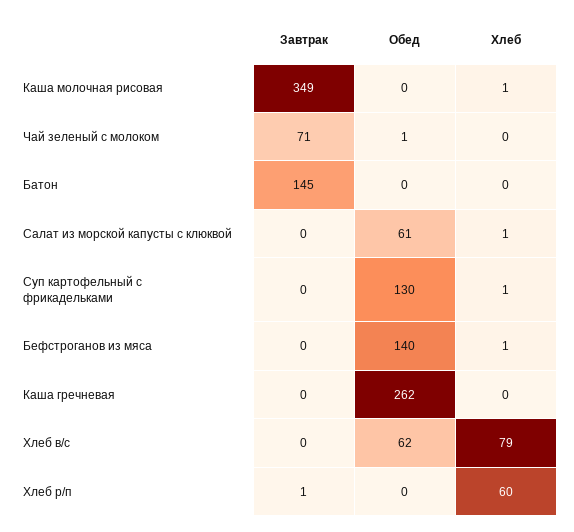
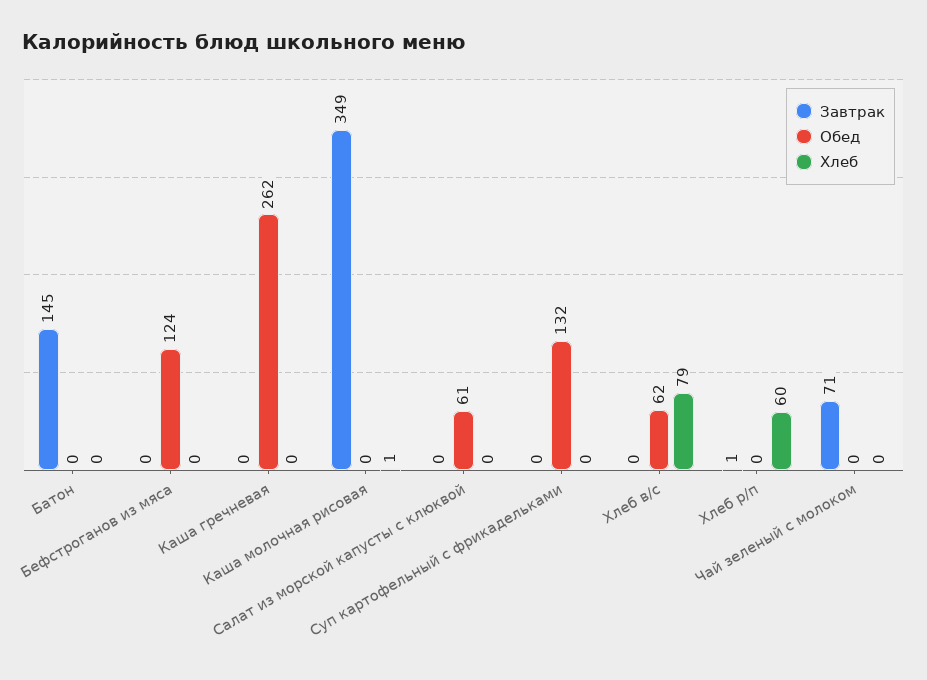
Обед, Чай зеленый с молоком: 1 -> 0
Хлеб, Салат из морской капусты с клюквой: 1 -> 0
Обед, Суп картофельный с фрикадельками: 130 -> 132
Хлеб, Суп картофельный с фрикадельками: 1 -> 0
Обед, Бефстроганов из мяса: 140 -> 124
Хлеб, Бефстроганов из мяса: 1 -> 0

